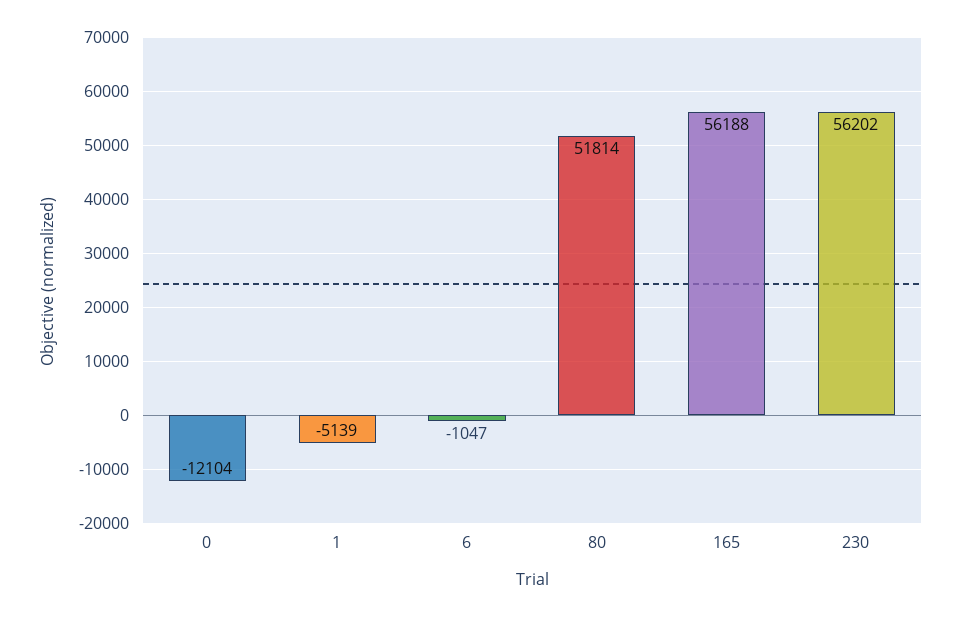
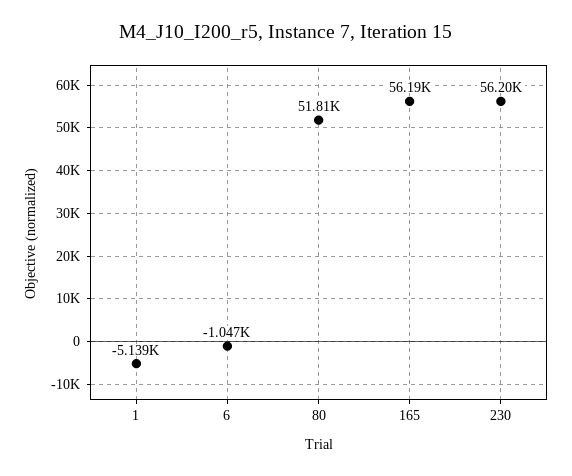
0: -12104 -> none

